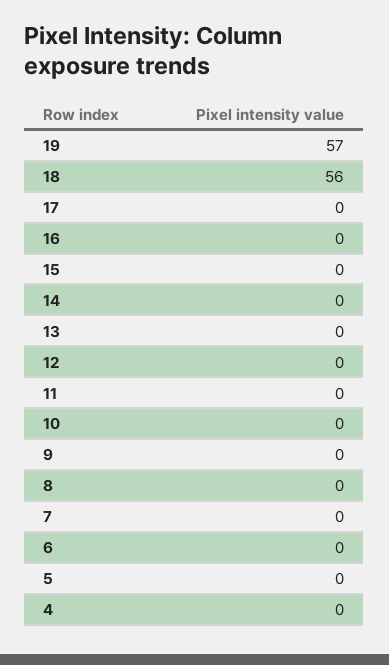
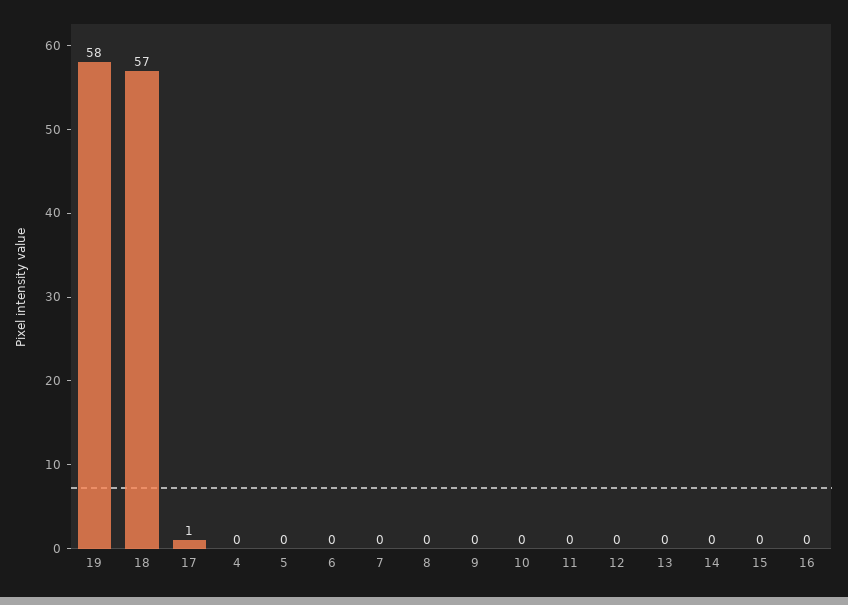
19: 57 -> 58
18: 56 -> 57
17: 0 -> 1

